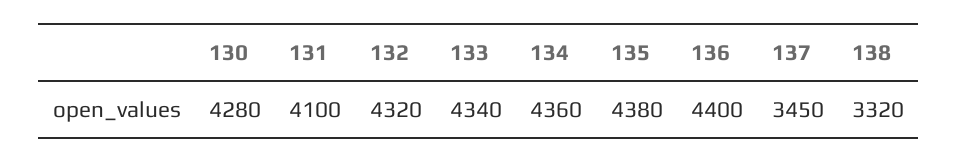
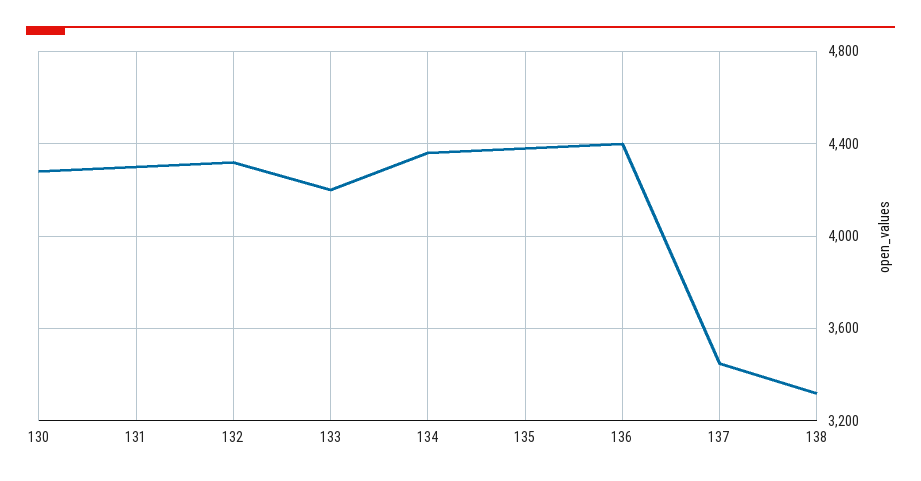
131: 4100 -> 4300
133: 4340 -> 4200

